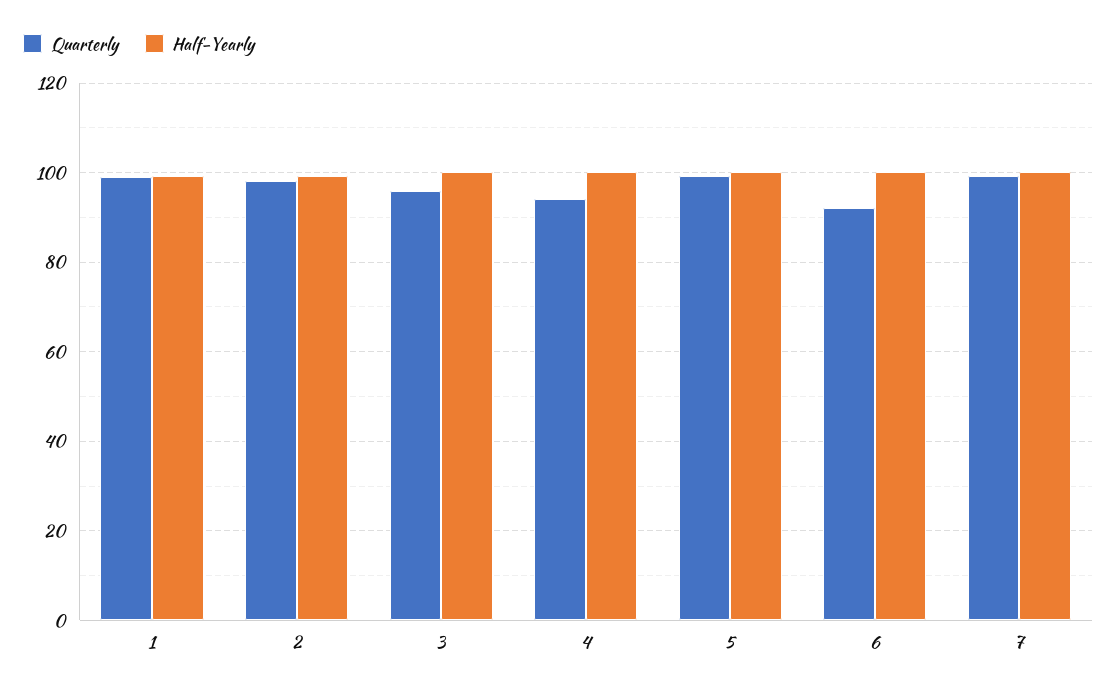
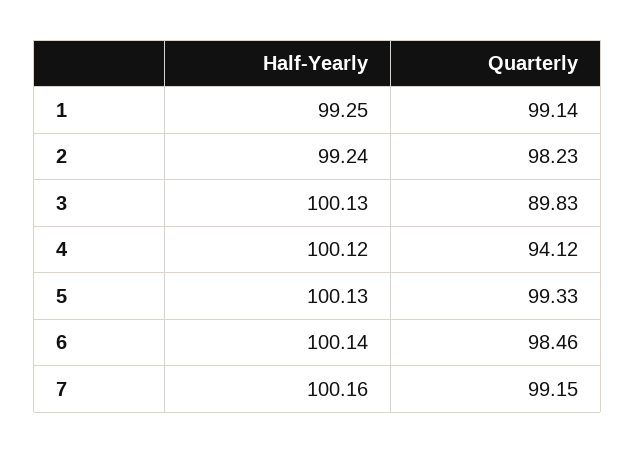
Quarterly, 3: 96 -> 89.83
Quarterly, 6: 92 -> 98.46

